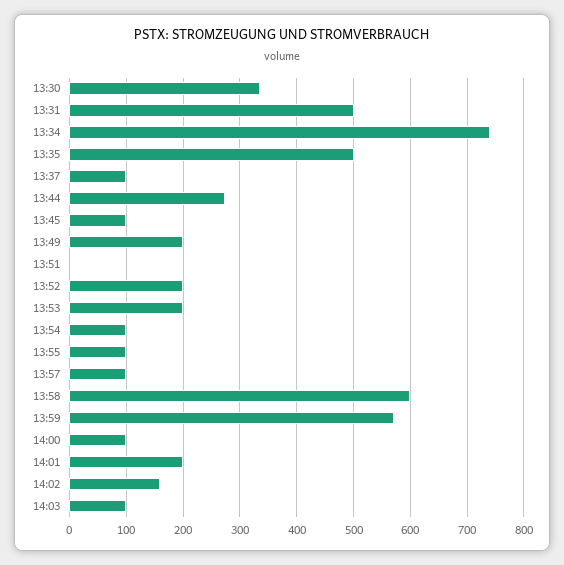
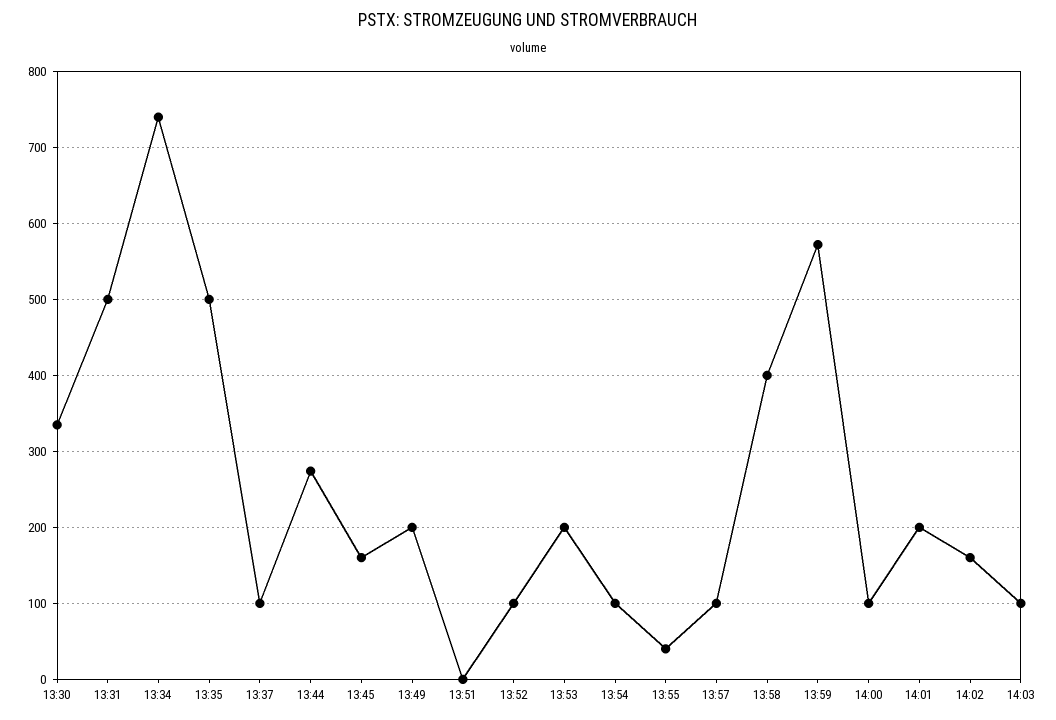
13:45: 100 -> 160
13:52: 200 -> 100
13:55: 100 -> 40
13:58: 600 -> 400

